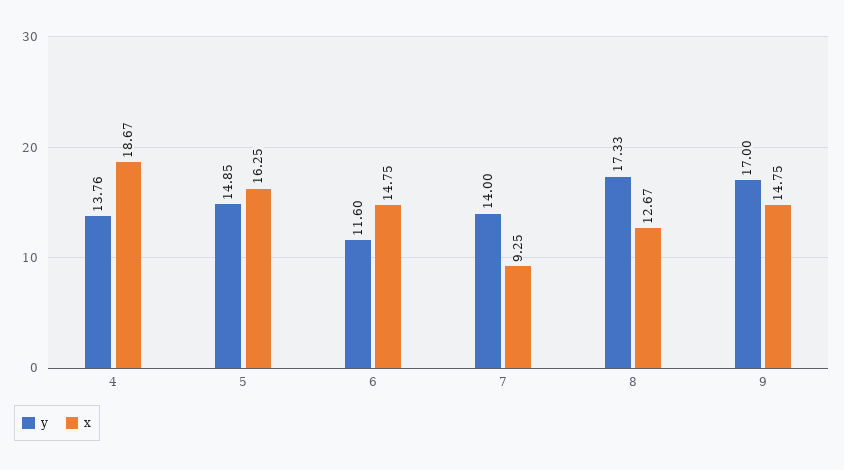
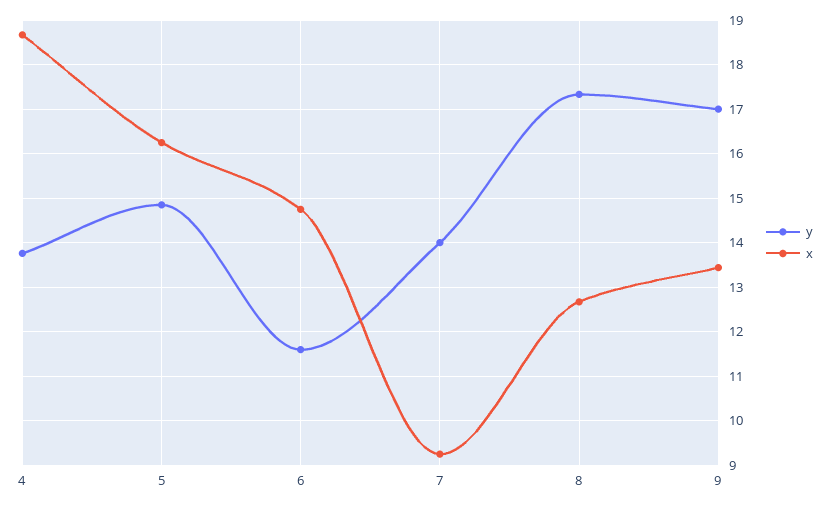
x, 9: 14.75 -> 13.4

